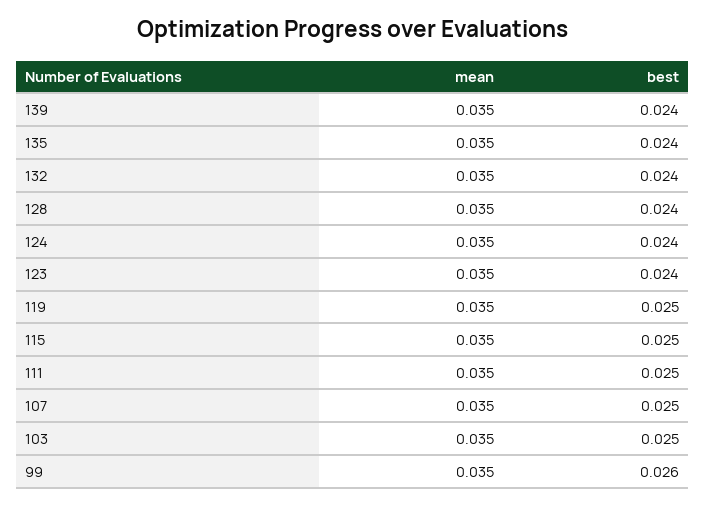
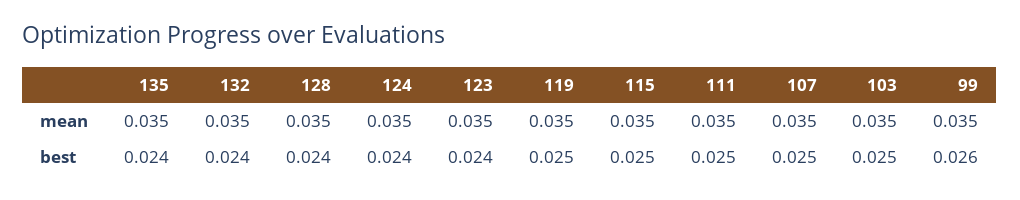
mean, 139: 0.035 -> none
best, 139: 0.024 -> none

